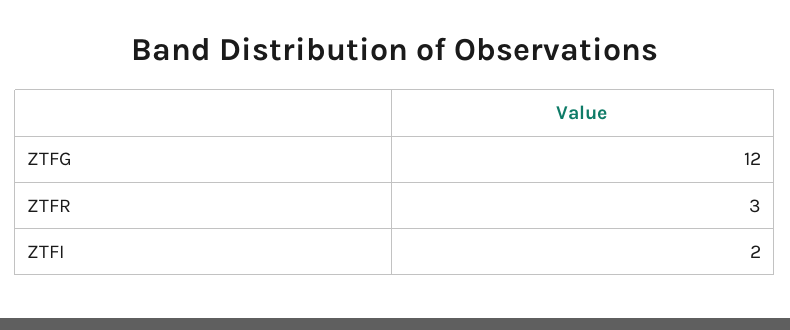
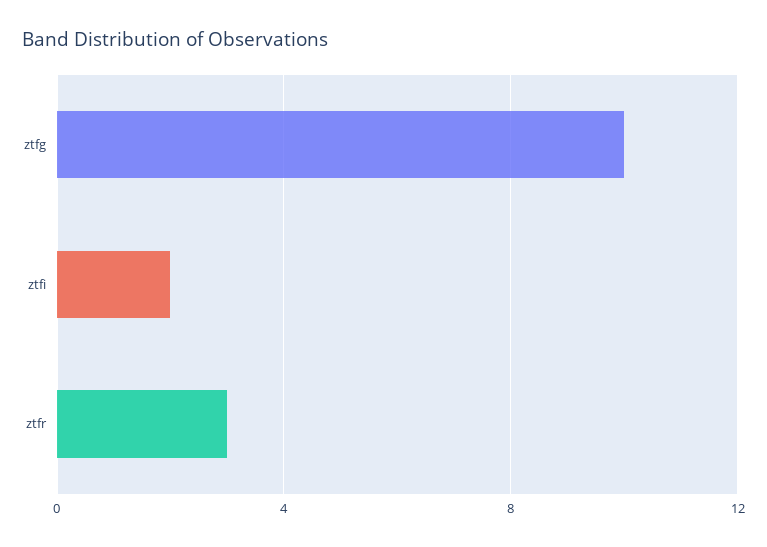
ZTFG: 12 -> 10

